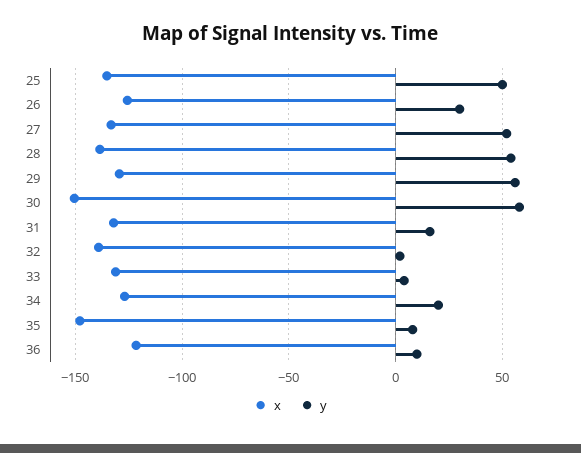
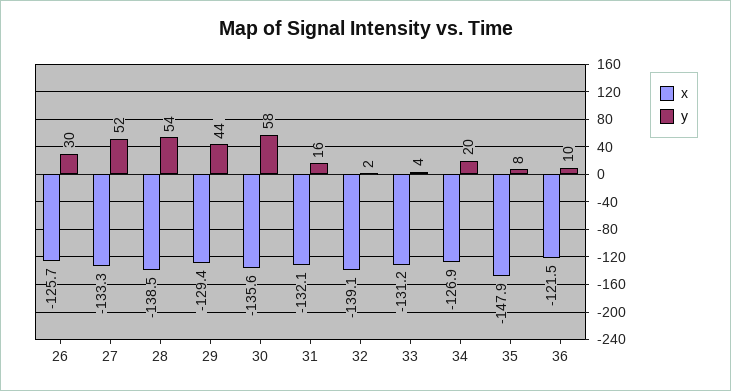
x, 25: -135 -> none
y, 25: 50 -> none
y, 29: 55 -> 44
x, 30: -150 -> -135.6

